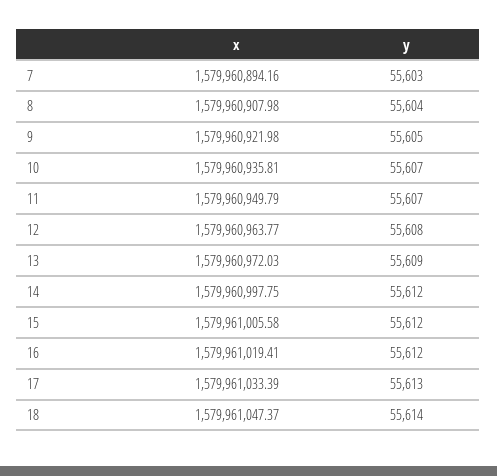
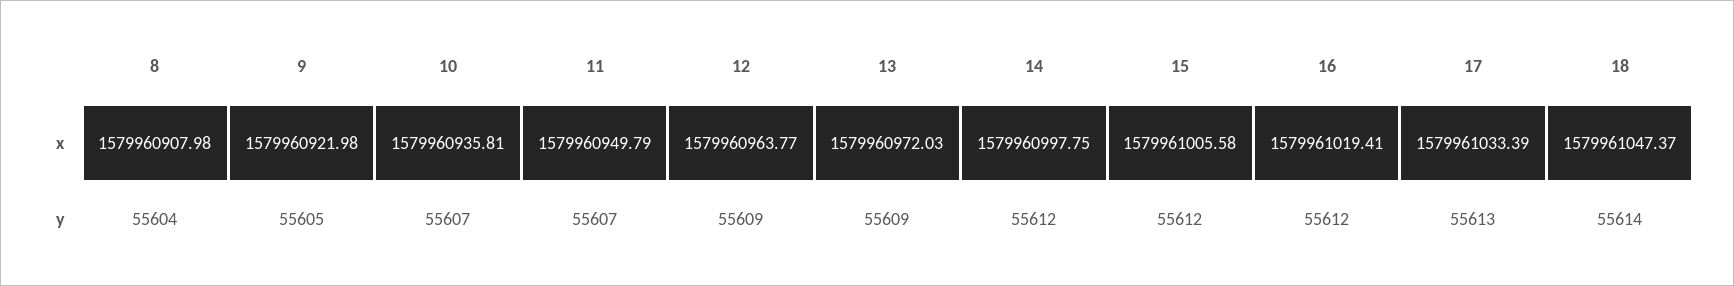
x, 7: 1579960894.16 -> none
y, 7: 55603 -> none
y, 12: 55608 -> 55609

